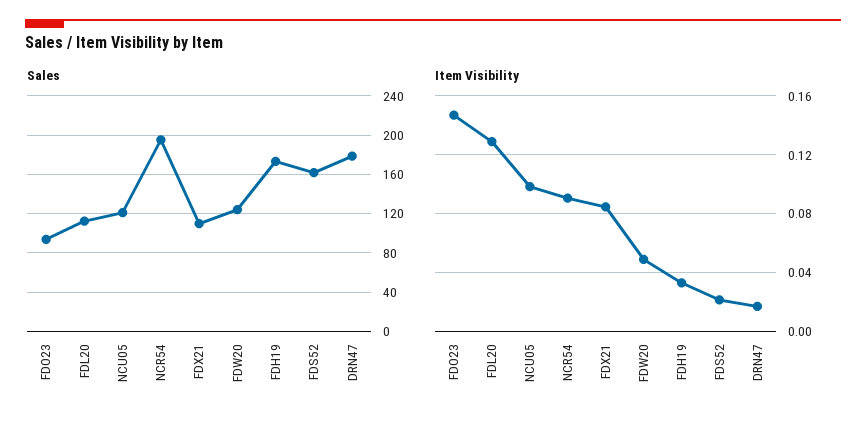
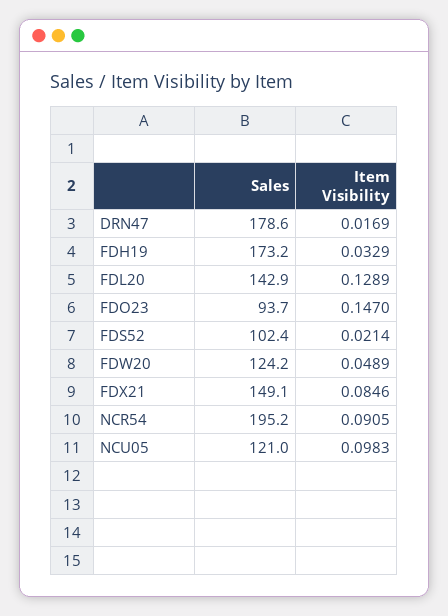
Sales, FDL20: 110 -> 142.9
Sales, FDX21: 110 -> 149.1
Sales, FDS52: 160 -> 102.4

